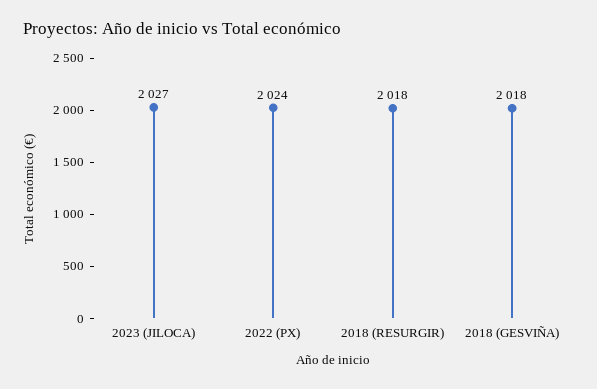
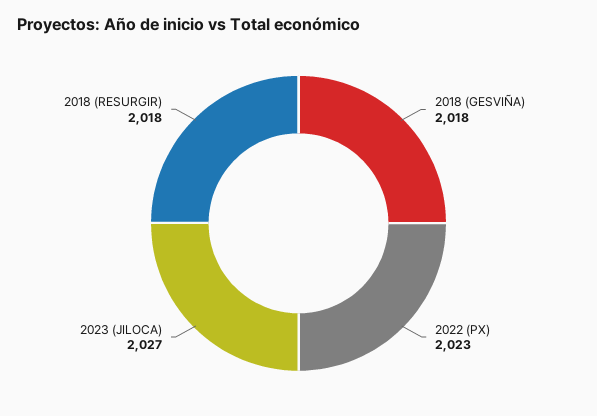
2022 (PX): 2024 -> 2023

